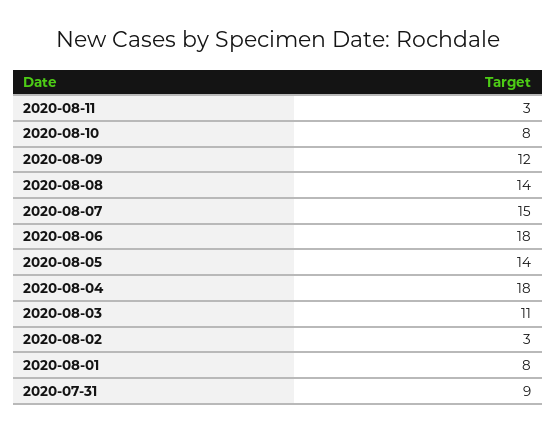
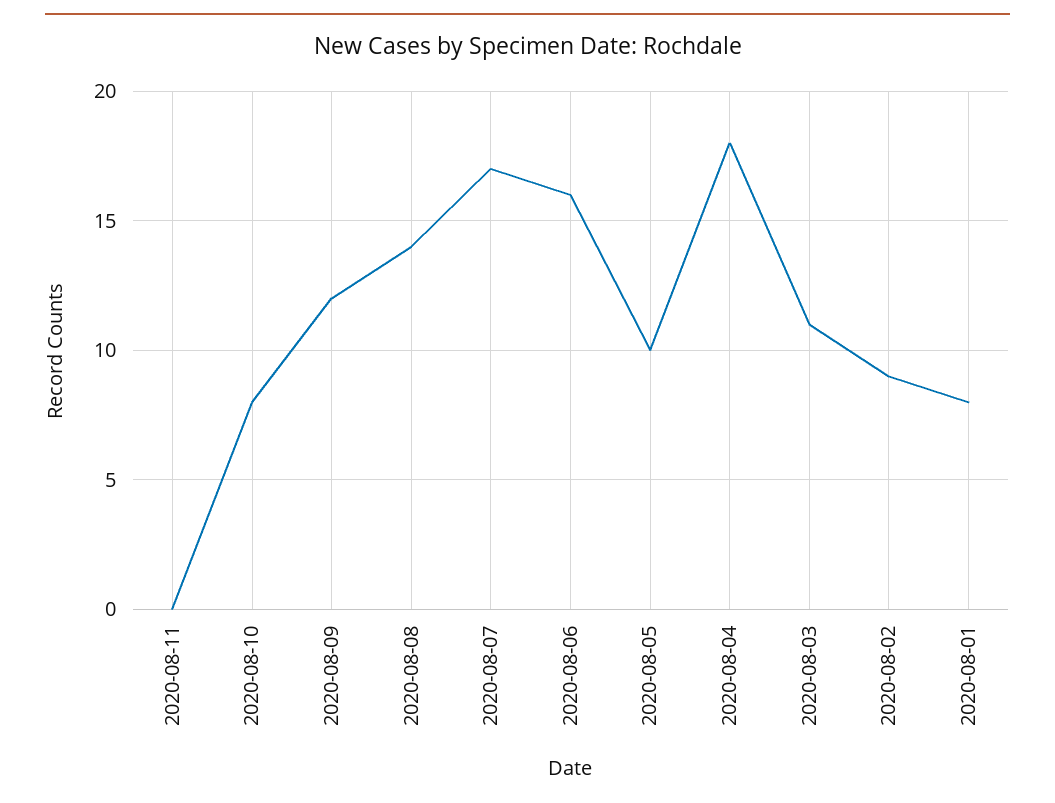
2020-08-11: 3 -> 0
2020-08-07: 15 -> 17
2020-08-06: 18 -> 16
2020-08-05: 14 -> 10
2020-08-02: 3 -> 9
2020-07-31: 9 -> none

